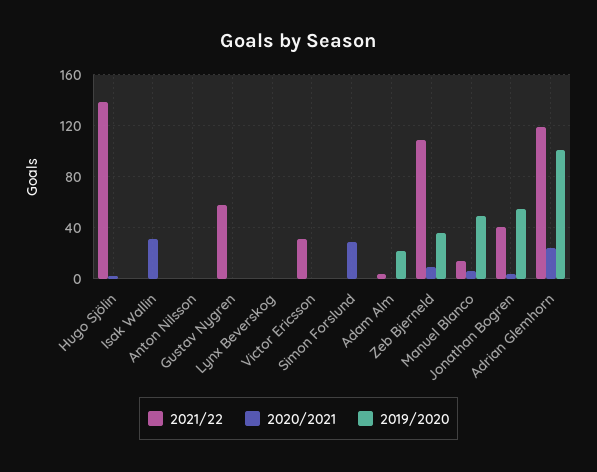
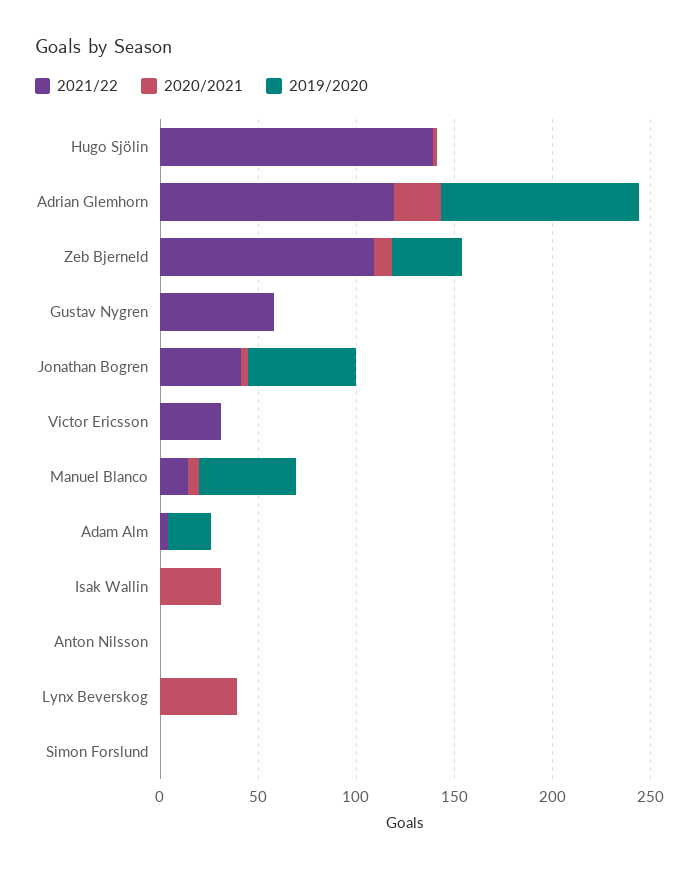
2020/2021, Lynx Beverskog: 0 -> 40
2020/2021, Simon Forslund: 30 -> 0

